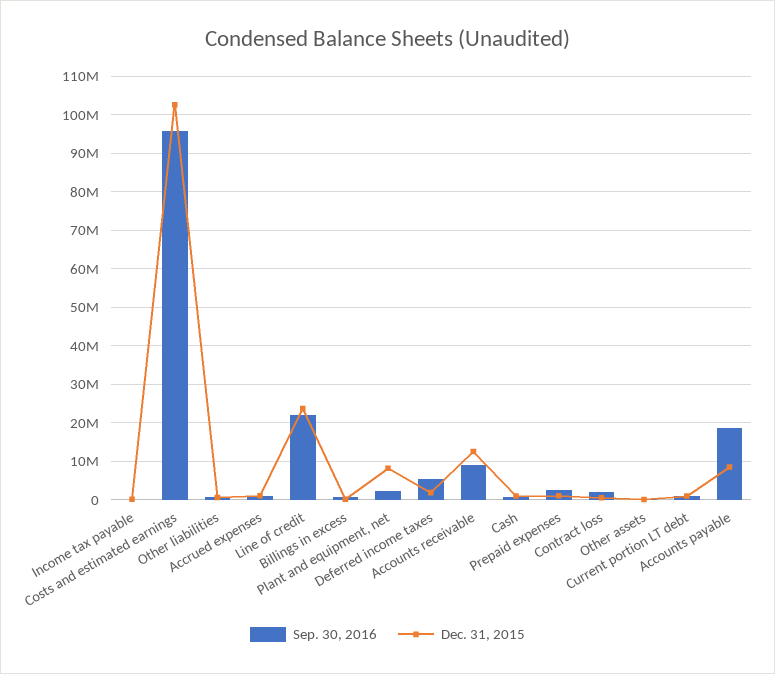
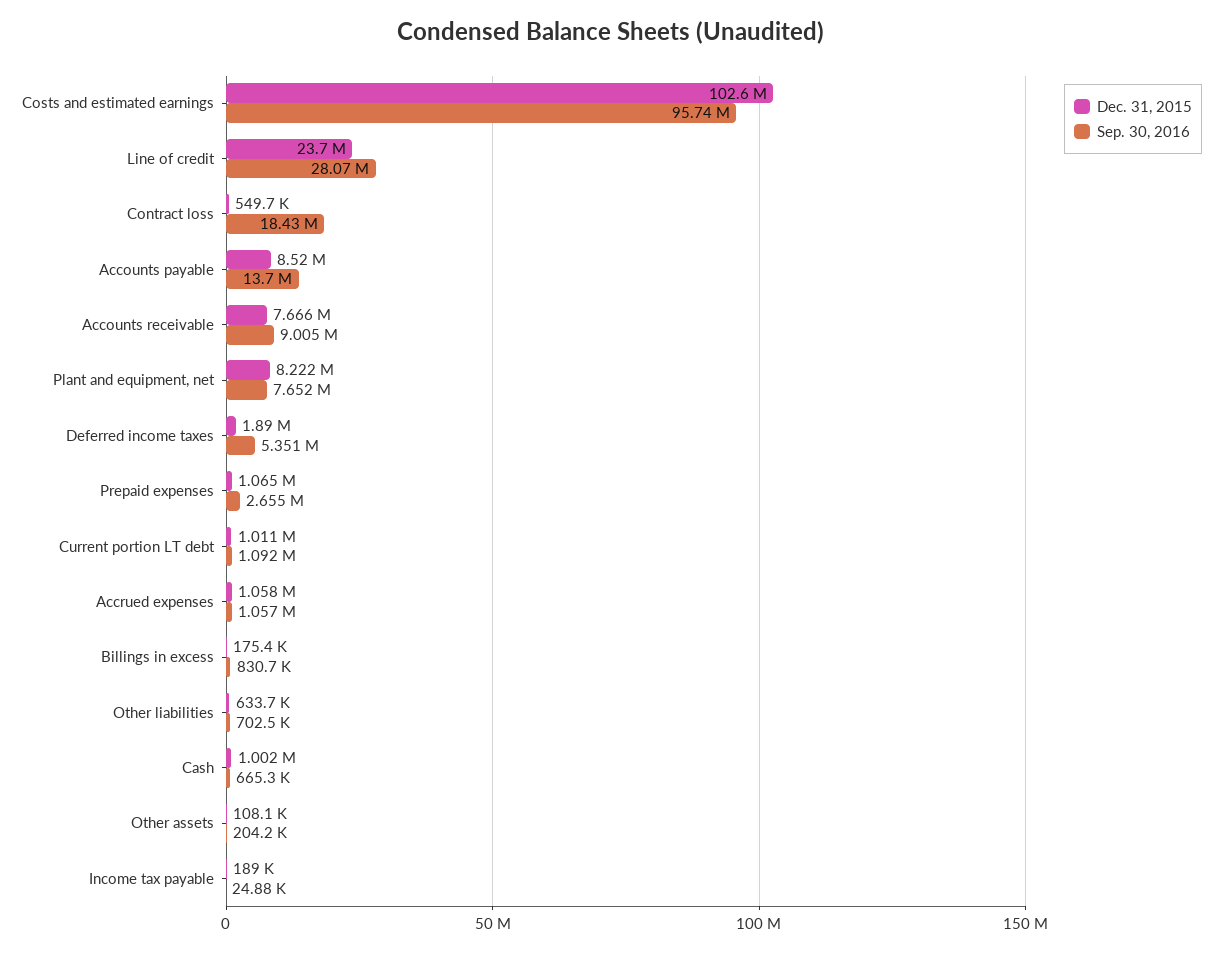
Sep. 30, 2016, Line of credit: 22000000 -> 28070000
Sep. 30, 2016, Plant and equipment, net: 2000000 -> 7652000
Dec. 31, 2015, Accounts receivable: 12000000 -> 7666000
Sep. 30, 2016, Contract loss: 2000000 -> 18430000
Sep. 30, 2016, Accounts payable: 18000000 -> 13700000

